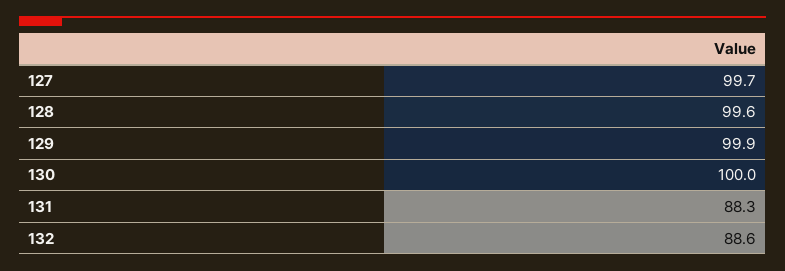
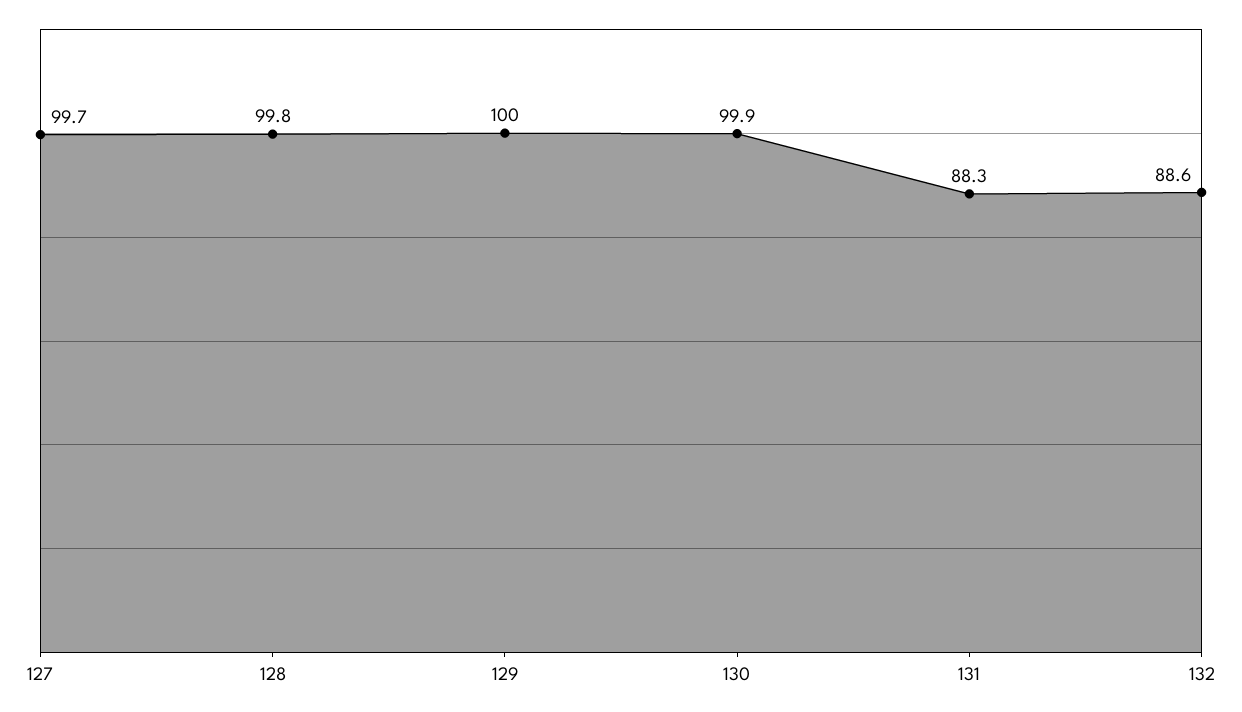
128: 99.6 -> 99.8
129: 99.9 -> 100
130: 100 -> 99.9

